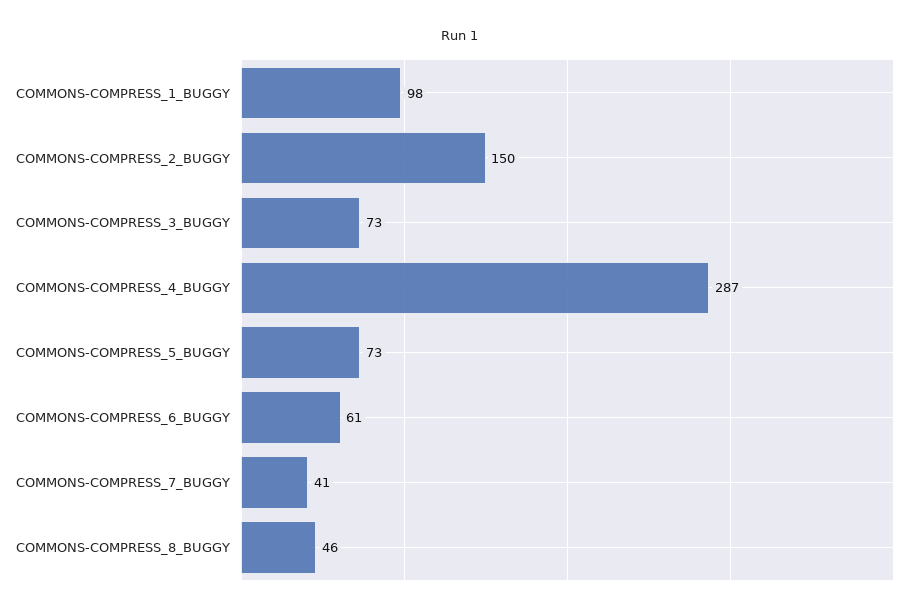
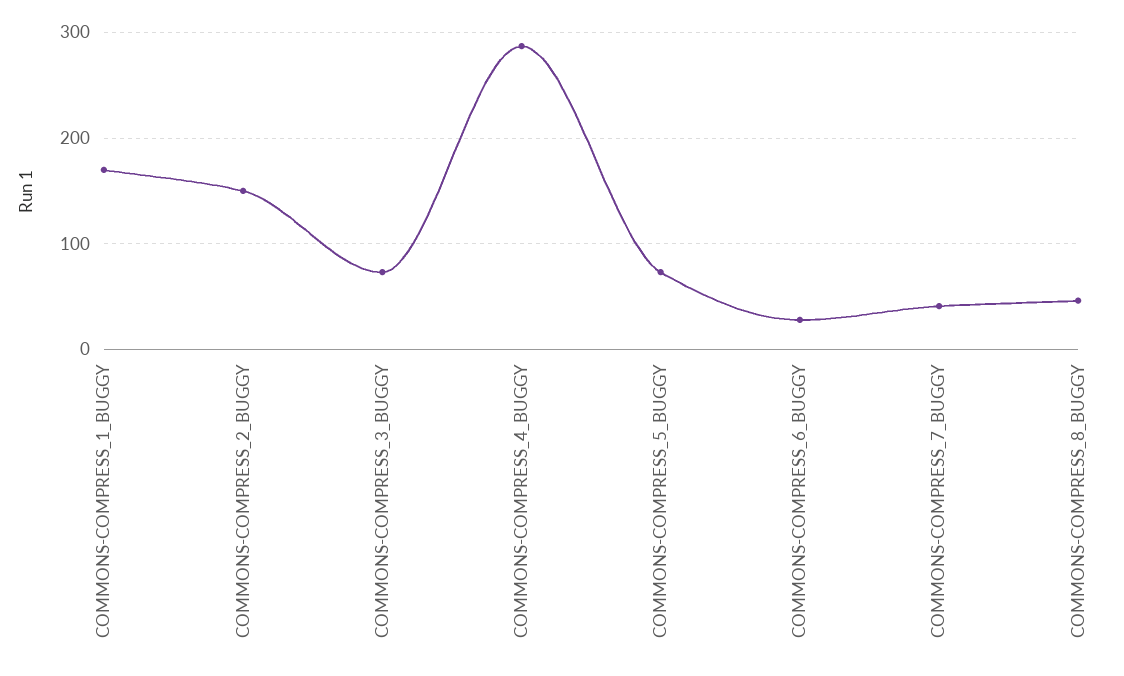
COMMONS-COMPRESS_1_BUGGY: 98 -> 170
COMMONS-COMPRESS_6_BUGGY: 61 -> 30

